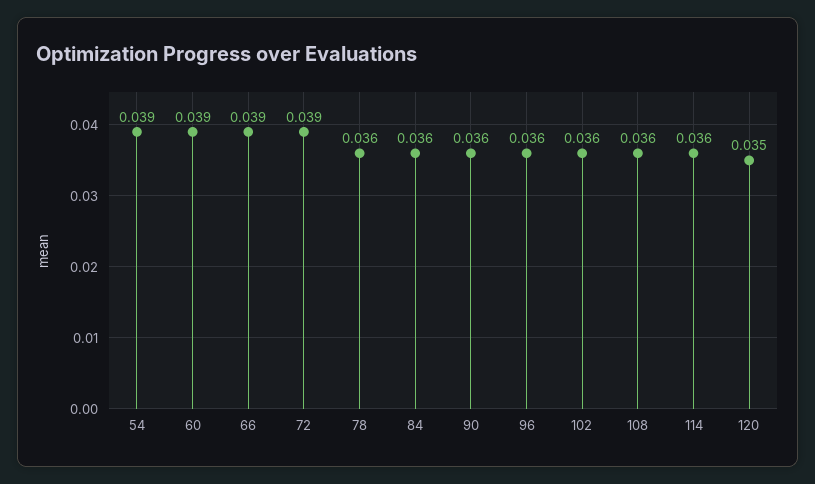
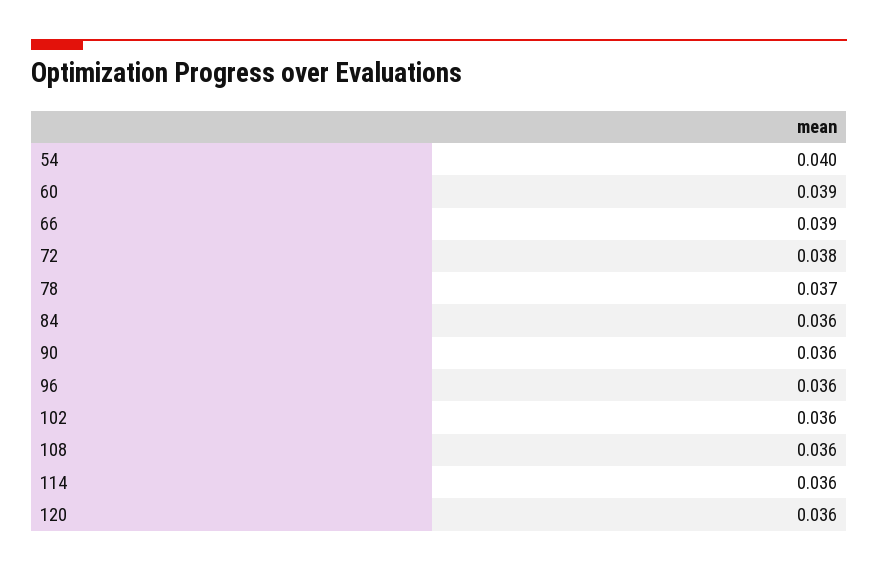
54: 0.039 -> 0.04
72: 0.039 -> 0.038
78: 0.036 -> 0.037
120: 0.035 -> 0.036

